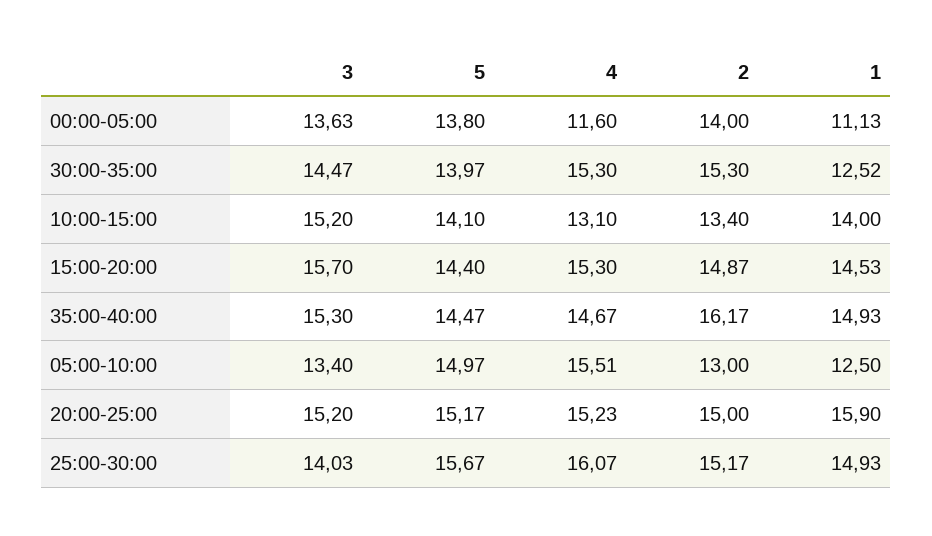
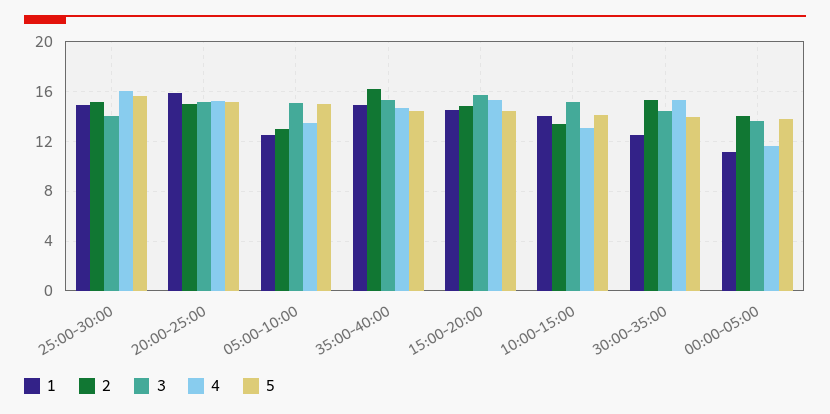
3, 05:00-10:00: 13.4 -> 15
4, 05:00-10:00: 15.51 -> 13.5

